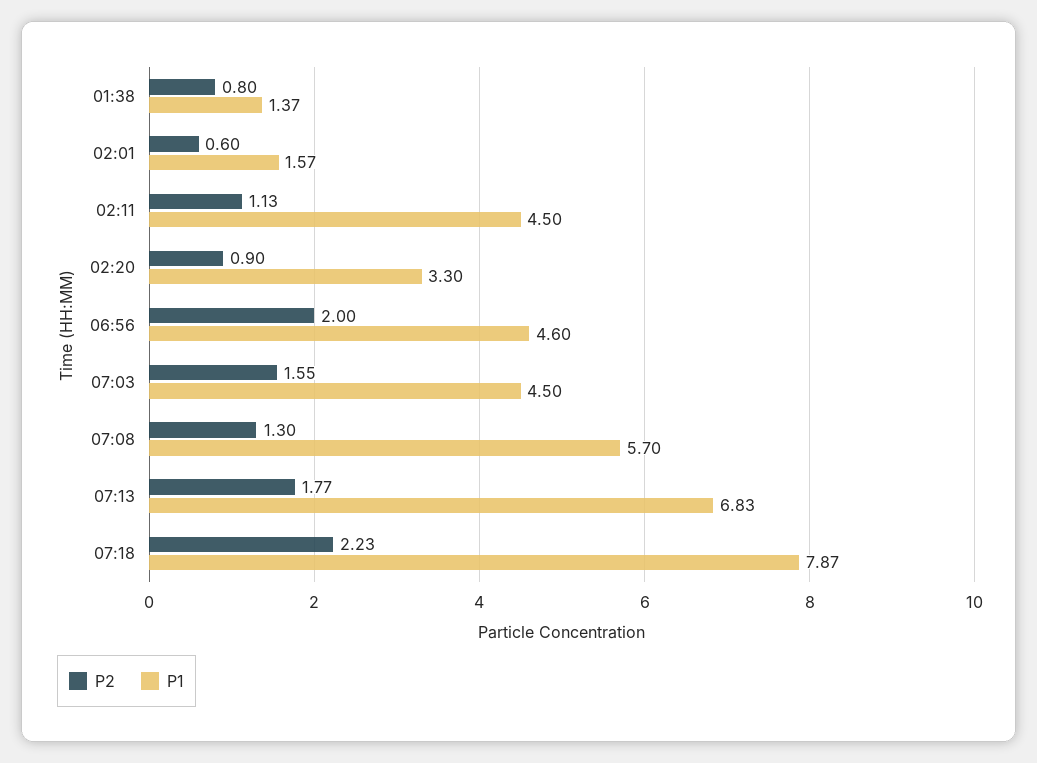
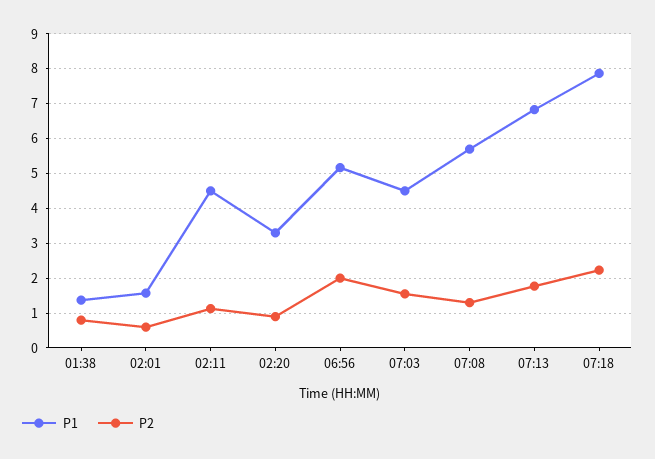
P1, 06:56: 4.6 -> 5.2

